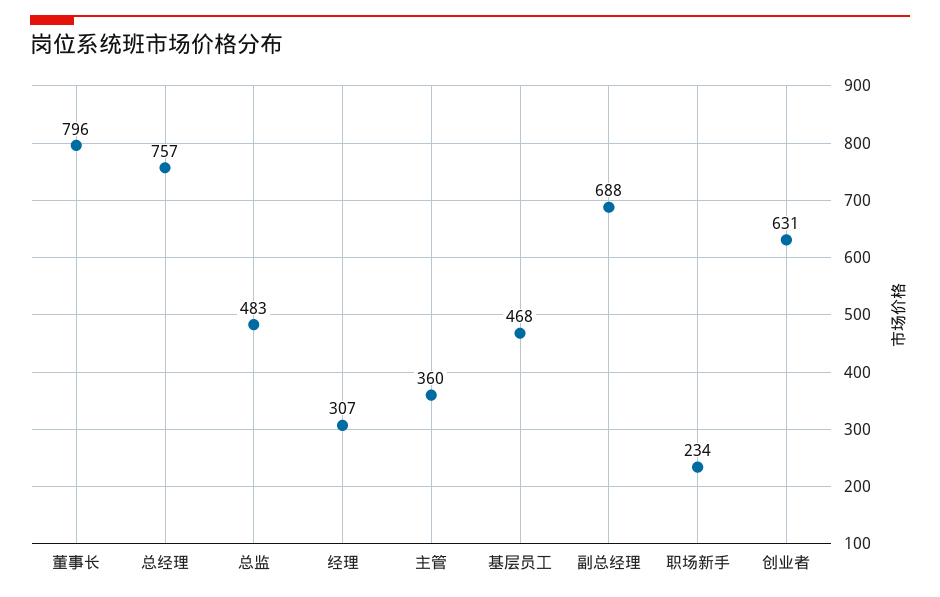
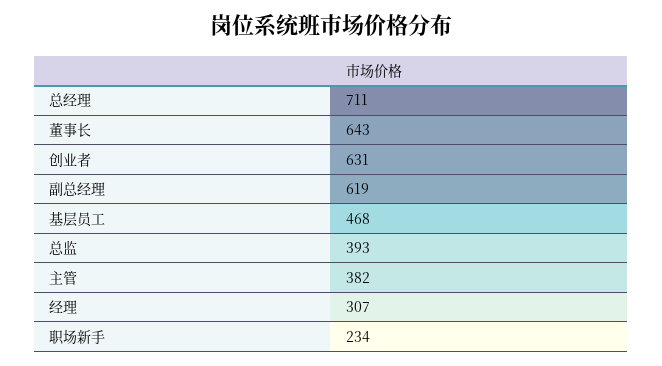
董事长: 796 -> 643
总经理: 757 -> 711
总监: 483 -> 393
主管: 360 -> 382
副总经理: 688 -> 619

